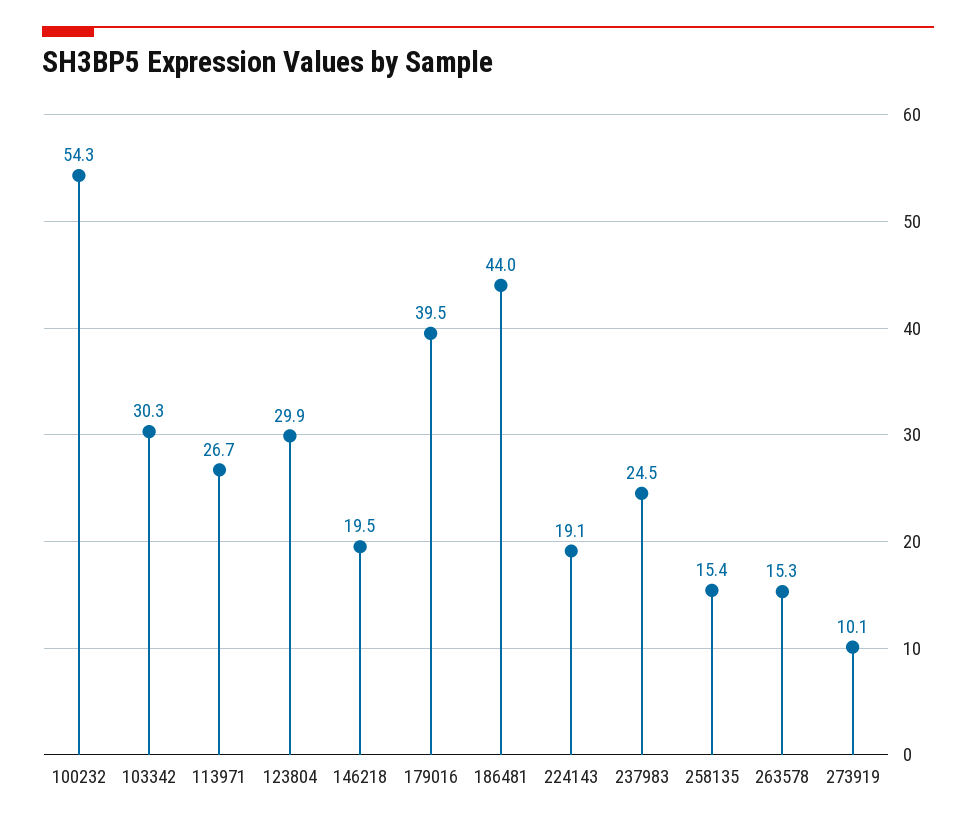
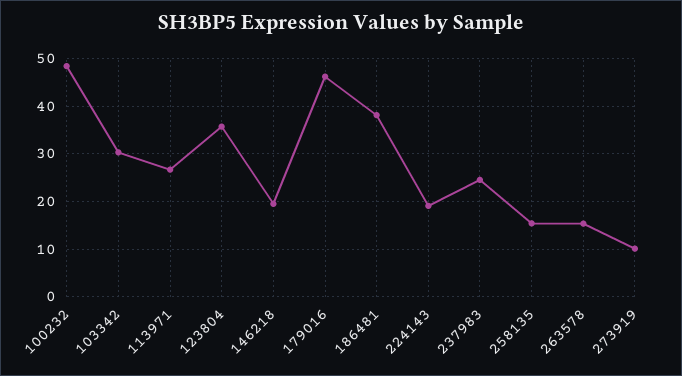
100232: 54.3 -> 48
123804: 29.9 -> 36
179016: 39.5 -> 46
186481: 44 -> 38

